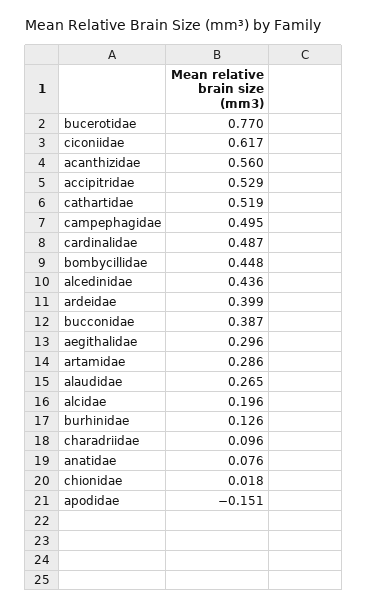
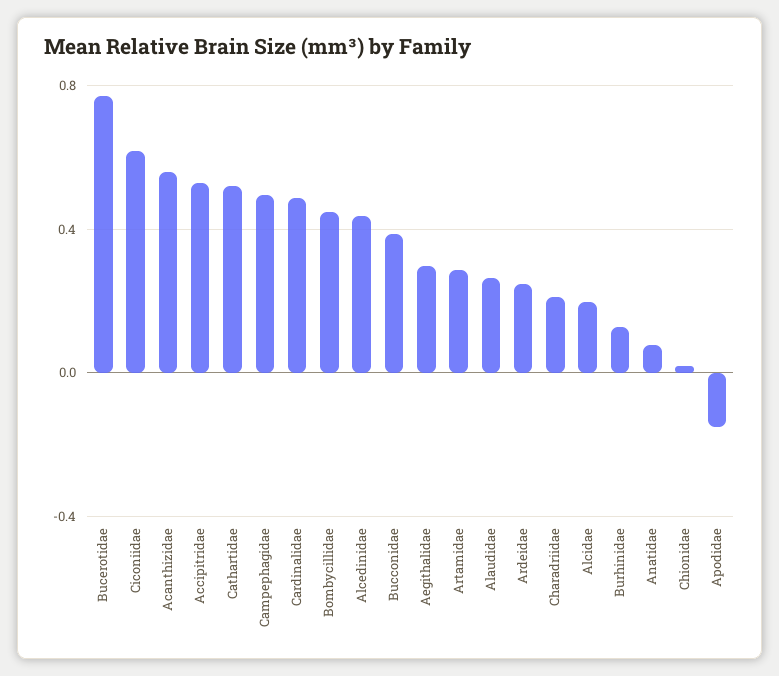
ardeidae: 0.399 -> 0.25
charadriidae: 0.096 -> 0.2

